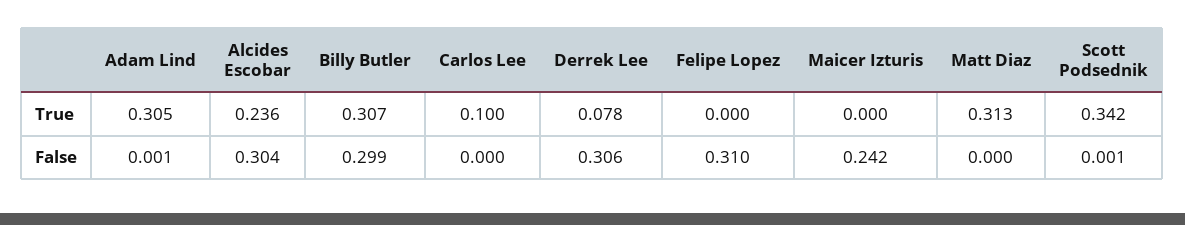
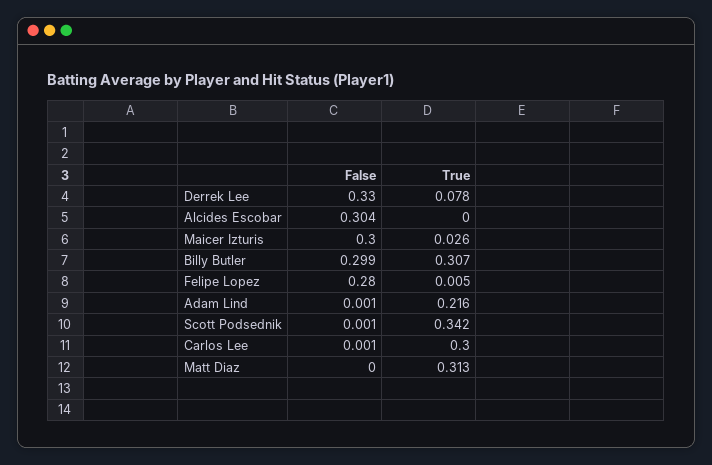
Adam Lind, True: 0.305 -> 0.216
Alcides Escobar, True: 0.236 -> 0
Carlos Lee, True: 0.1 -> 0.3
Felipe Lopez, True: 0 -> 0.005
Maicer Izturis, True: 0 -> 0.026
Carlos Lee, False: 0 -> 0.001
Derrek Lee, False: 0.306 -> 0.33
Felipe Lopez, False: 0.31 -> 0.28
Maicer Izturis, False: 0.242 -> 0.3

